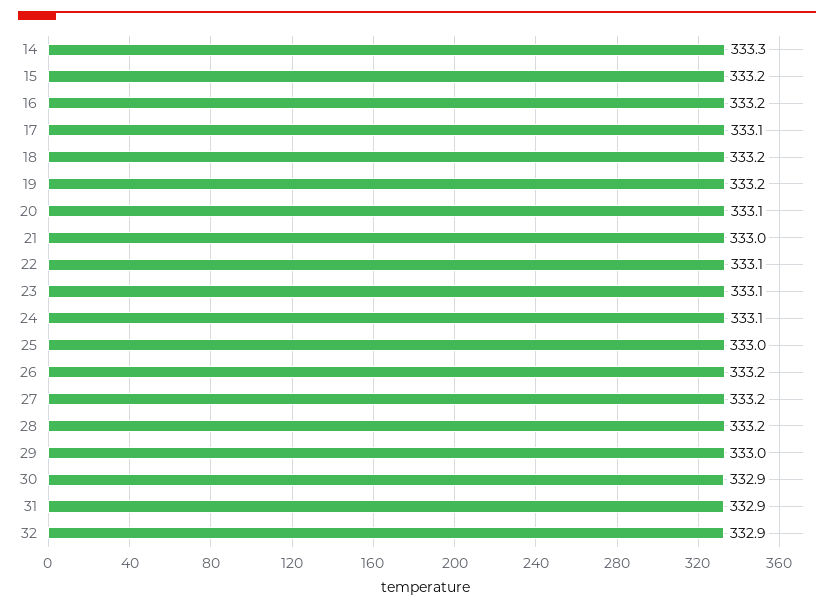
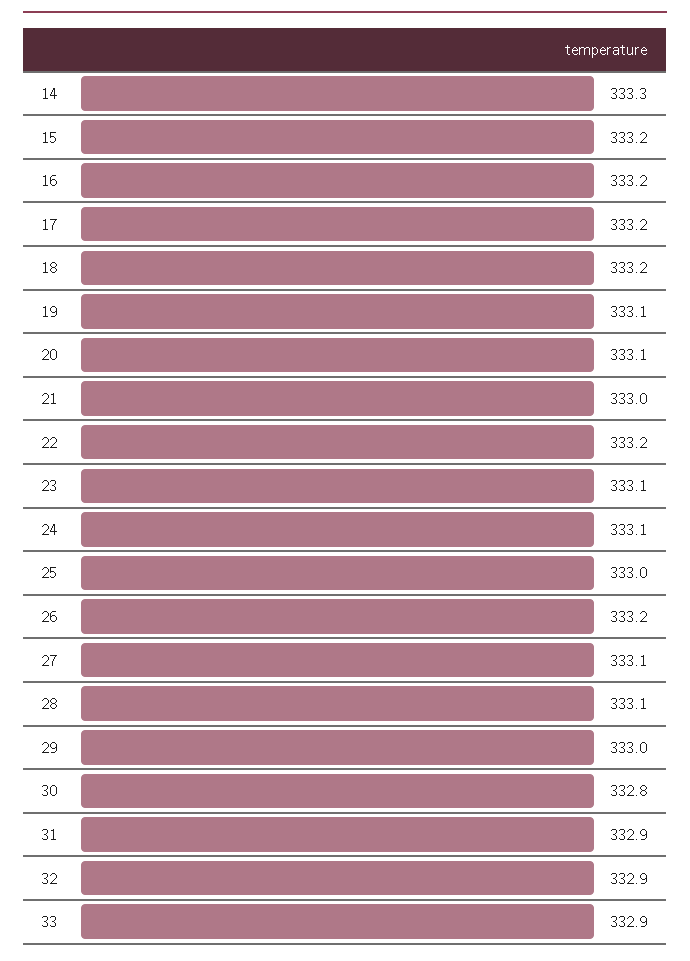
17: 333.1 -> 333.2
19: 333.2 -> 333.1
22: 333.1 -> 333.2
27: 333.2 -> 333.1
28: 333.2 -> 333.1
30: 332.9 -> 332.8
33: none -> 332.9

